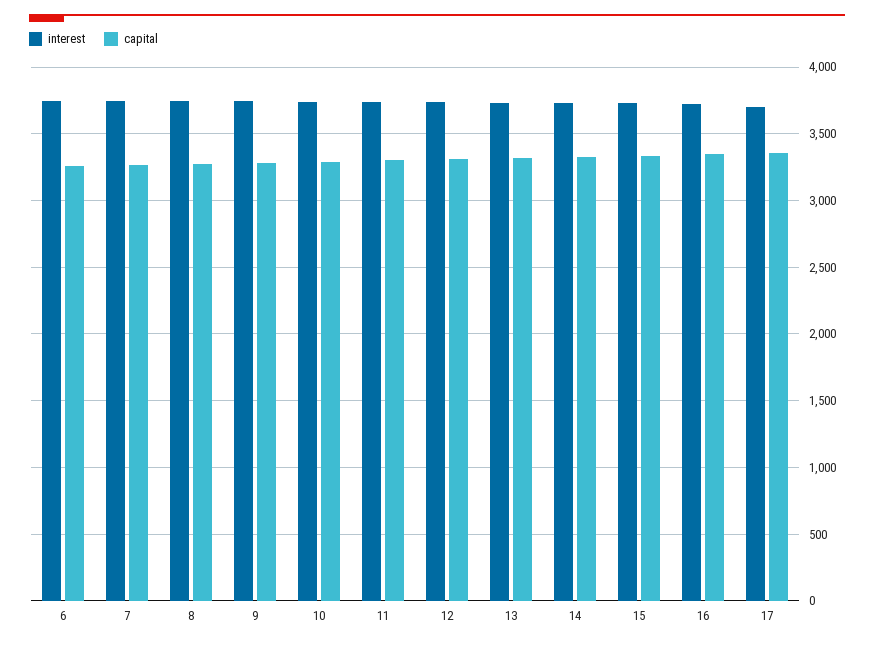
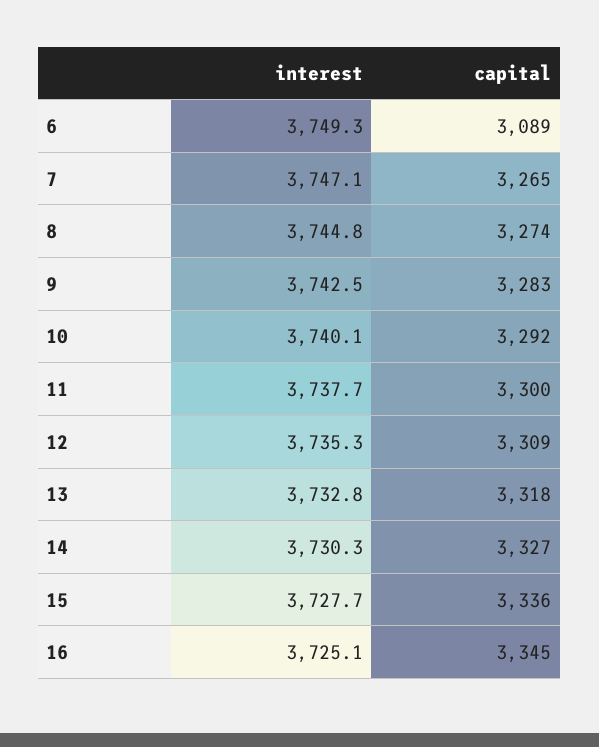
capital, 6: 3250 -> 3089
interest, 17: 3700 -> none
capital, 17: 3350 -> none

